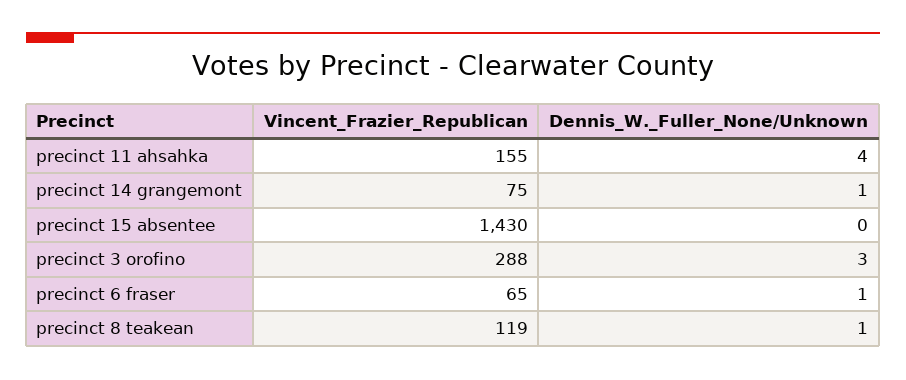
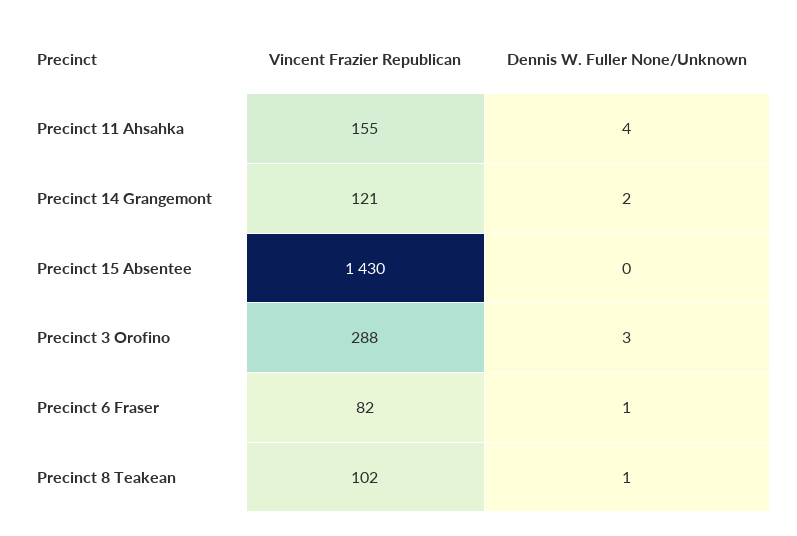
Vincent_Frazier_Republican, precinct 14 grangemont: 75 -> 121
Dennis_W._Fuller_None/Unknown, precinct 14 grangemont: 1 -> 2
Vincent_Frazier_Republican, precinct 6 fraser: 65 -> 82
Vincent_Frazier_Republican, precinct 8 teakean: 119 -> 102

